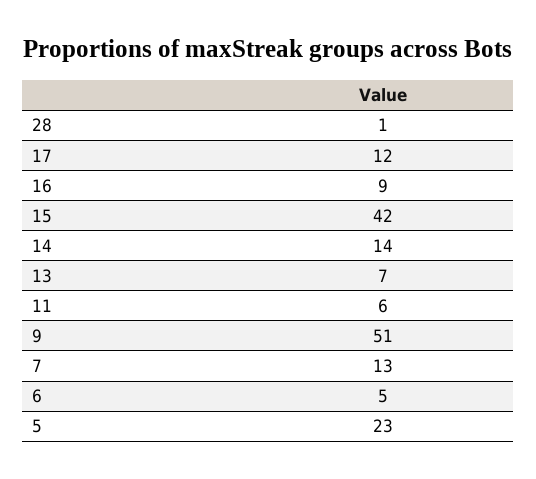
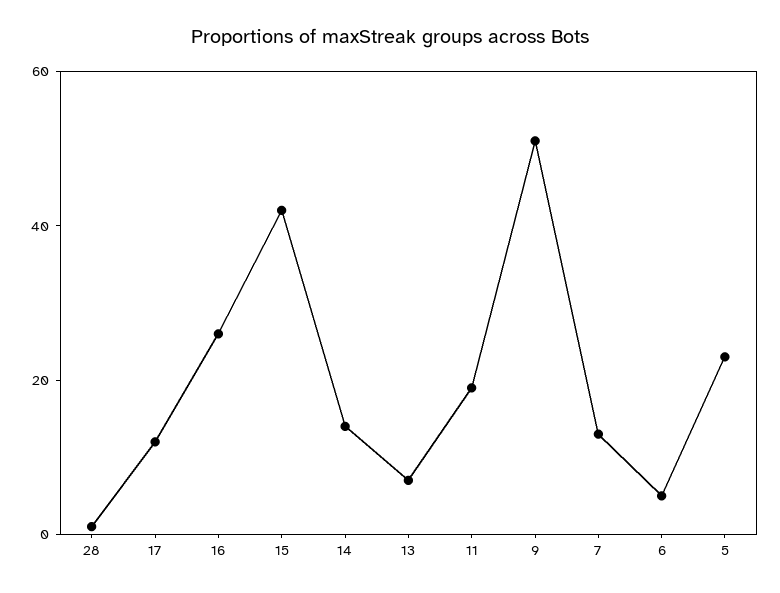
16: 9 -> 25
11: 6 -> 20

